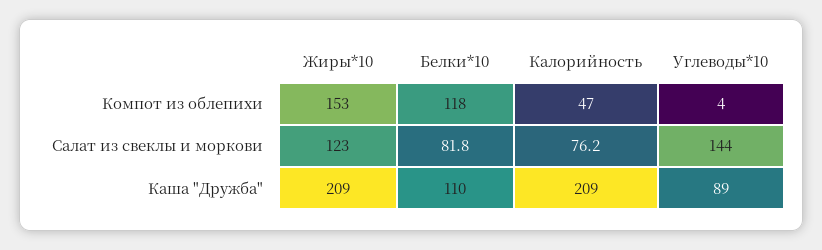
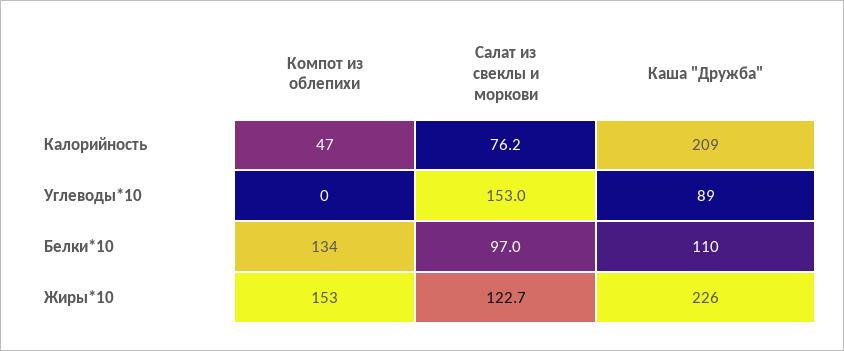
Белки*10, Компот из облепихи: 118 -> 134
Углеводы*10, Компот из облепихи: 4 -> 0
Жиры*10, Салат из свеклы и моркови: 123 -> 122.7
Белки*10, Салат из свеклы и моркови: 81.8 -> 97
Углеводы*10, Салат из свеклы и моркови: 144 -> 153
Жиры*10, Каша "Дружба": 209 -> 226

